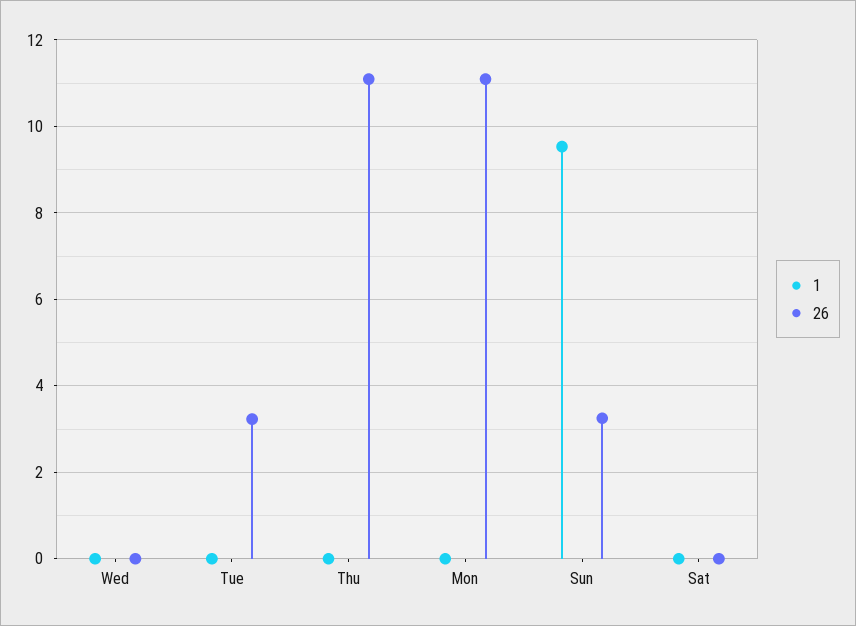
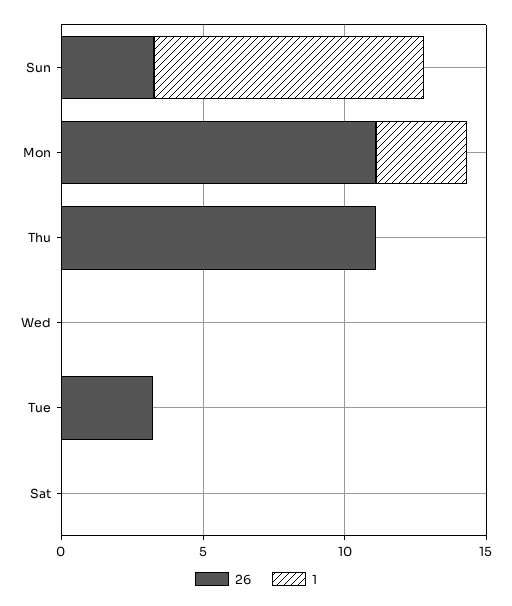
1, Mon: 0 -> 3

